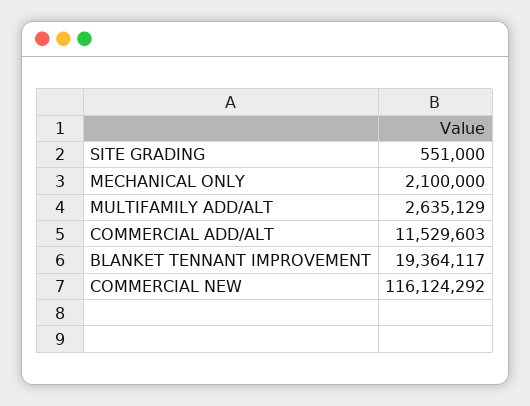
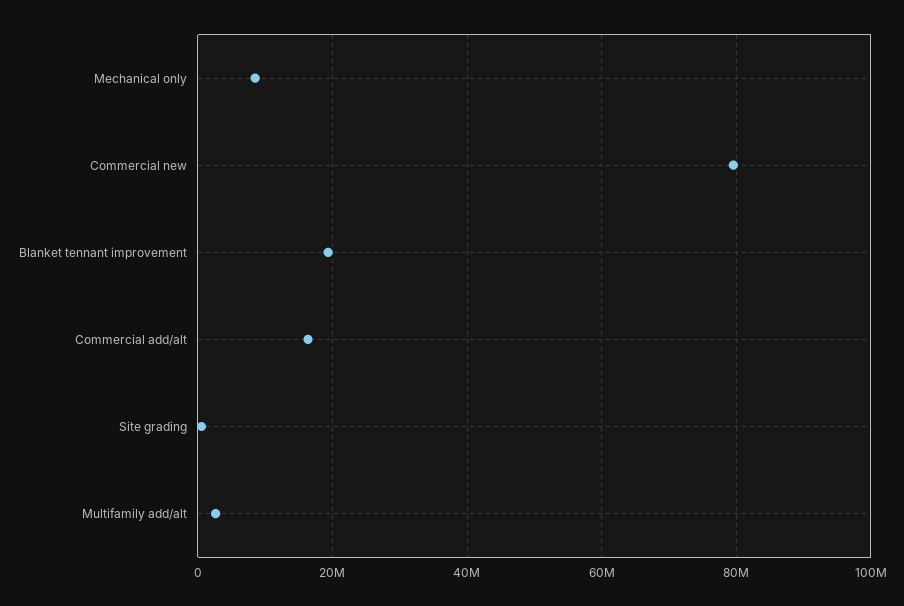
MECHANICAL ONLY: 2100000 -> 8000000
COMMERCIAL ADD/ALT: 11529603 -> 16000000
COMMERCIAL NEW: 116124292 -> 80000000

